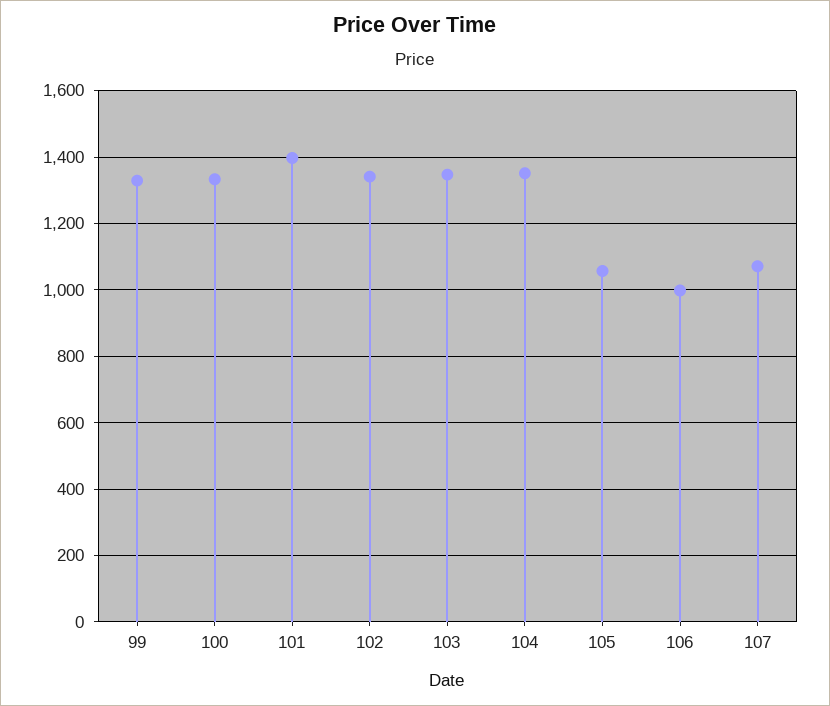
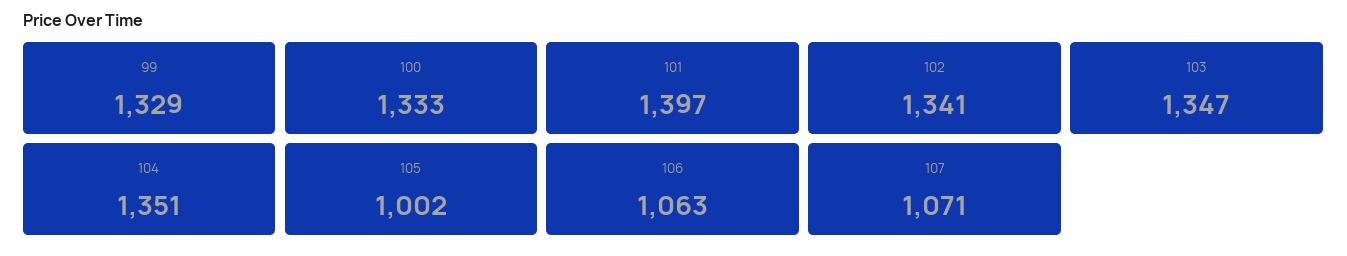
105: 1060 -> 1002
106: 1000 -> 1063

